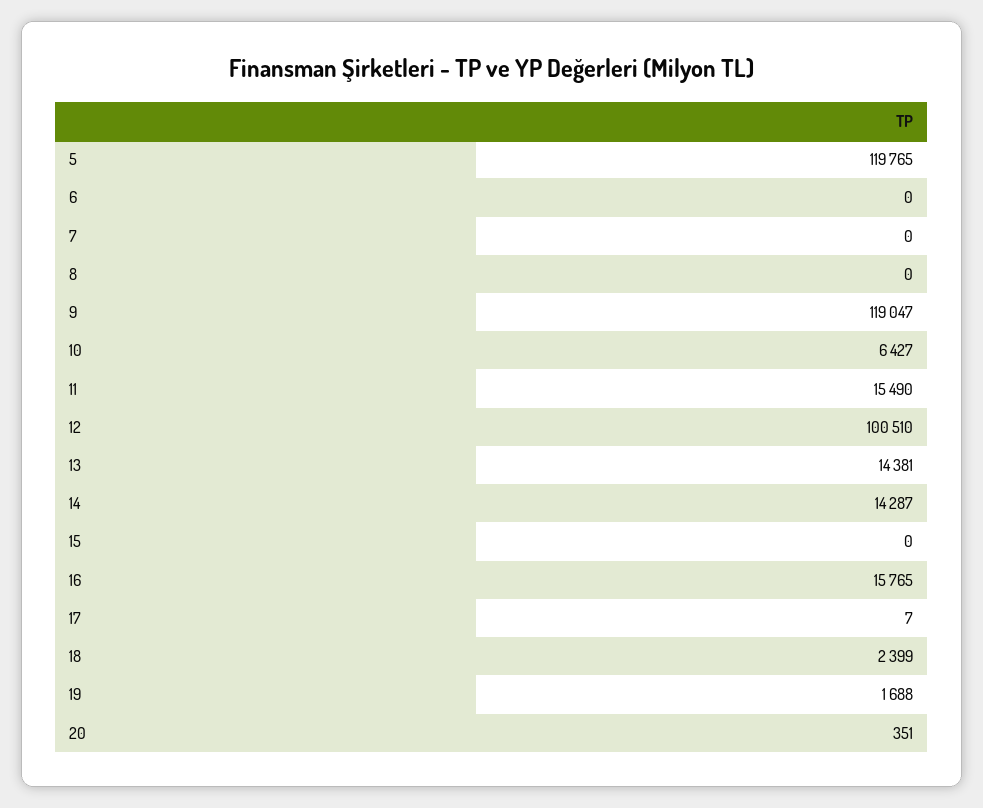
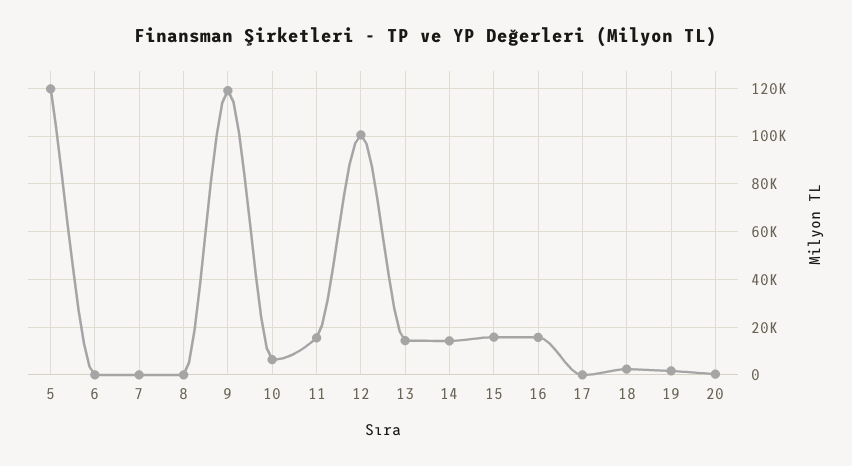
15: 0 -> 15000

